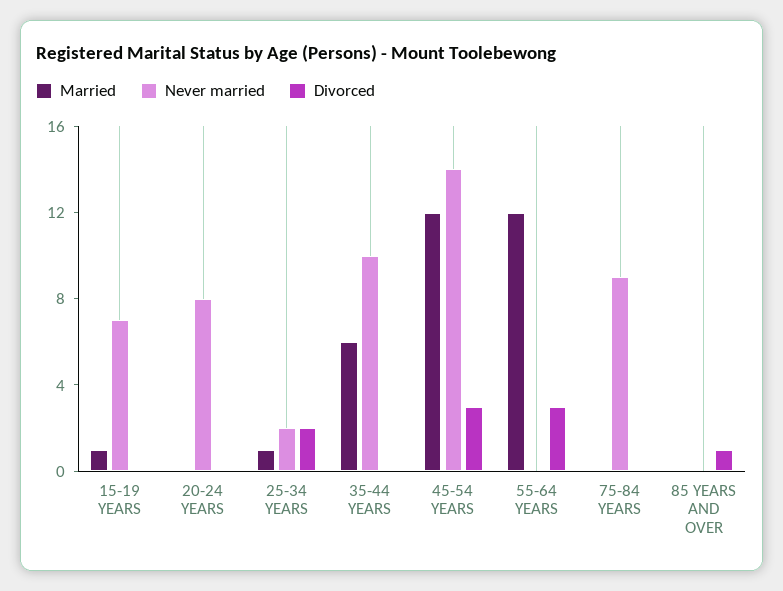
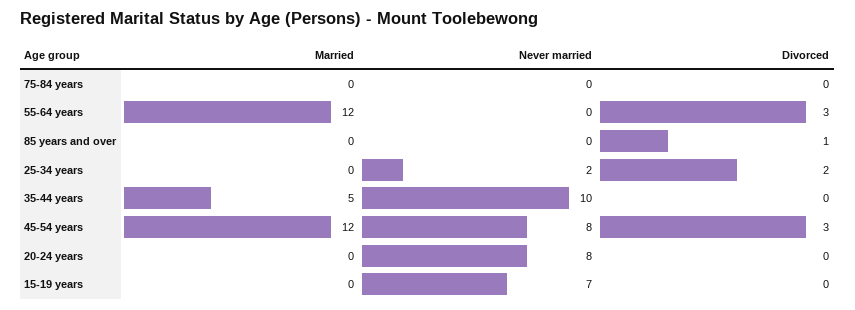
Married, 15-19 YEARS: 1 -> 0
Married, 25-34 YEARS: 1 -> 0
Married, 35-44 YEARS: 6 -> 5
Never married, 45-54 YEARS: 14 -> 8
Never married, 75-84 YEARS: 9 -> 0

